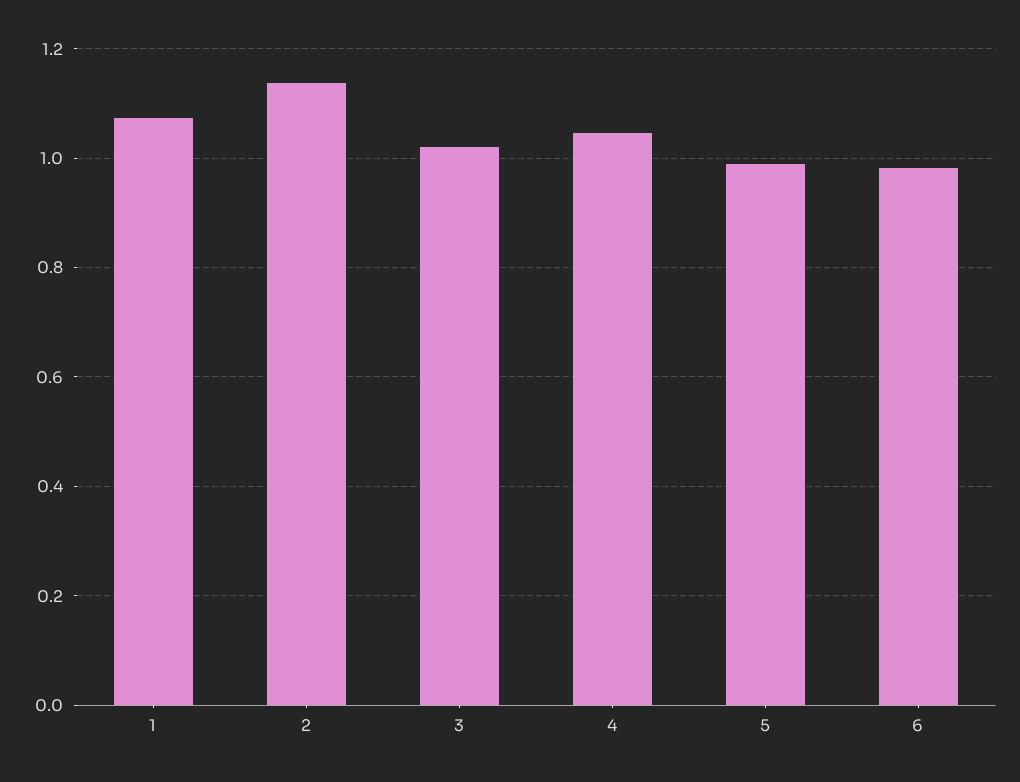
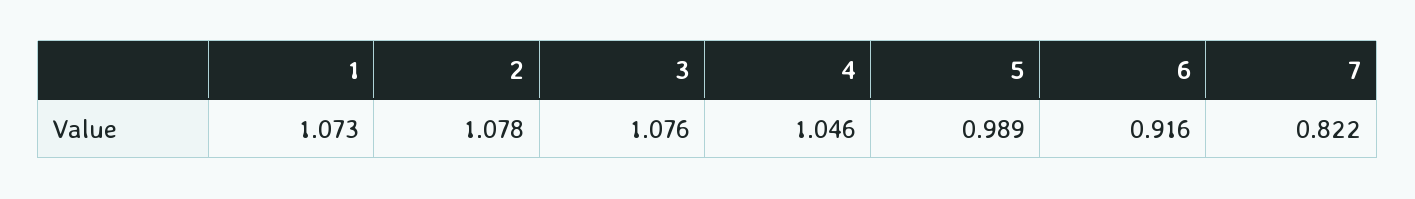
2: 1.14 -> 1.078
3: 1.02 -> 1.076
6: 0.98 -> 0.916
7: none -> 0.822

